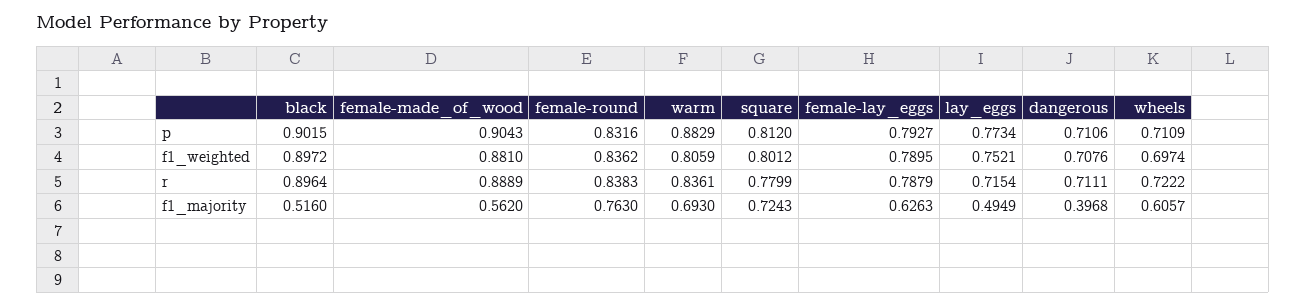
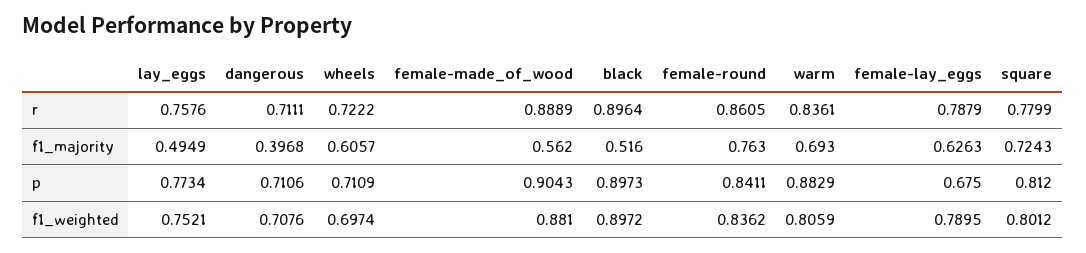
black, p: 0.9015 -> 0.8973
female-round, p: 0.8316 -> 0.8411
female-lay_eggs, p: 0.7927 -> 0.675
female-round, r: 0.8383 -> 0.8605
lay_eggs, r: 0.7154 -> 0.7576

